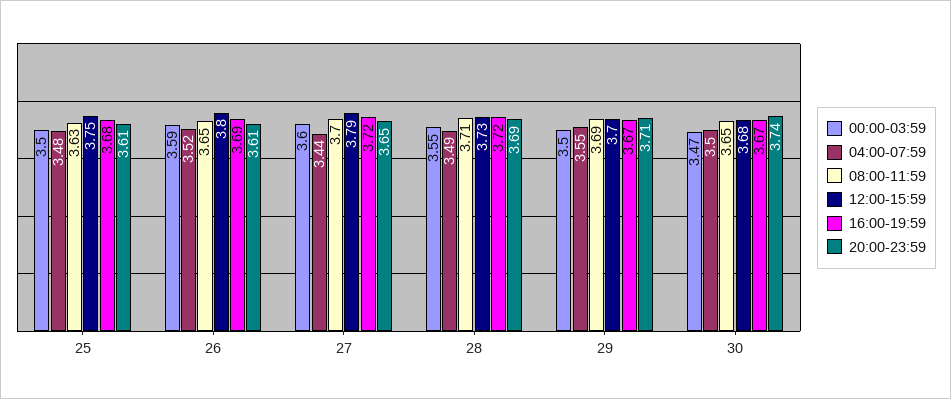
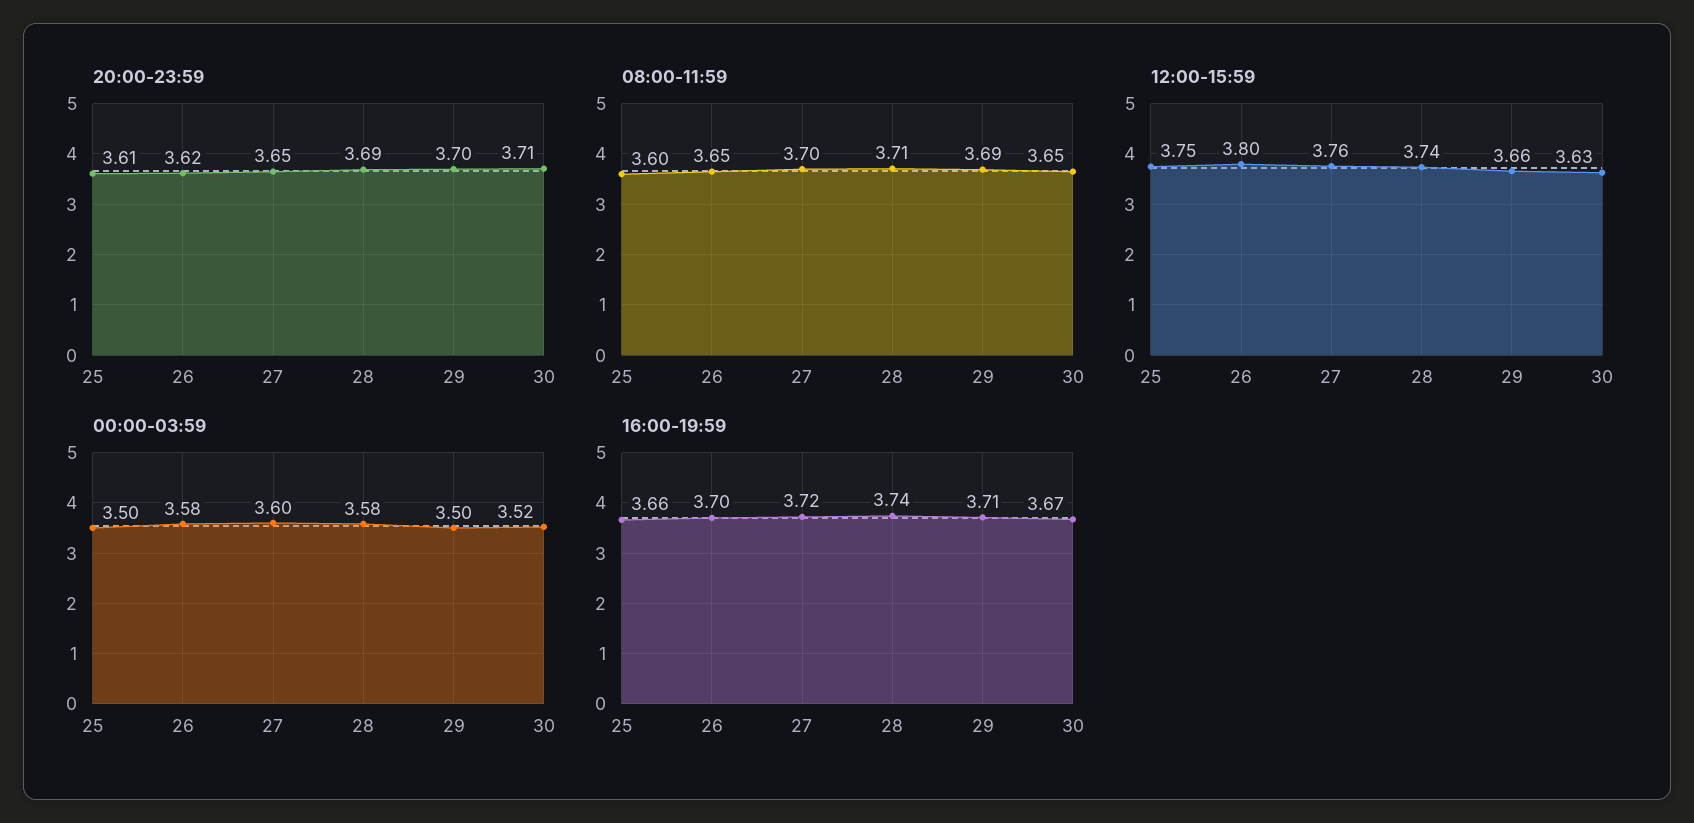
04:00-07:59, 25: 3.48 -> none
08:00-11:59, 25: 3.63 -> 3.6
16:00-19:59, 25: 3.68 -> 3.66
00:00-03:59, 26: 3.59 -> 3.58
04:00-07:59, 26: 3.52 -> none
16:00-19:59, 26: 3.69 -> 3.7
20:00-23:59, 26: 3.61 -> 3.62
04:00-07:59, 27: 3.44 -> none
12:00-15:59, 27: 3.79 -> 3.76
00:00-03:59, 28: 3.55 -> 3.58
04:00-07:59, 28: 3.49 -> none
12:00-15:59, 28: 3.73 -> 3.74
16:00-19:59, 28: 3.72 -> 3.74
04:00-07:59, 29: 3.55 -> none
12:00-15:59, 29: 3.7 -> 3.66
16:00-19:59, 29: 3.67 -> 3.71
20:00-23:59, 29: 3.71 -> 3.7
00:00-03:59, 30: 3.47 -> 3.52
04:00-07:59, 30: 3.5 -> none
12:00-15:59, 30: 3.68 -> 3.63
20:00-23:59, 30: 3.74 -> 3.71

